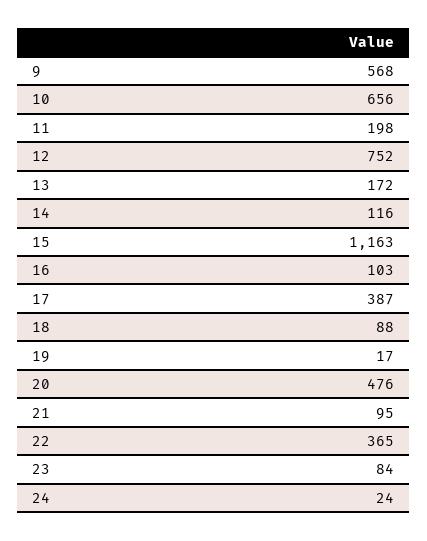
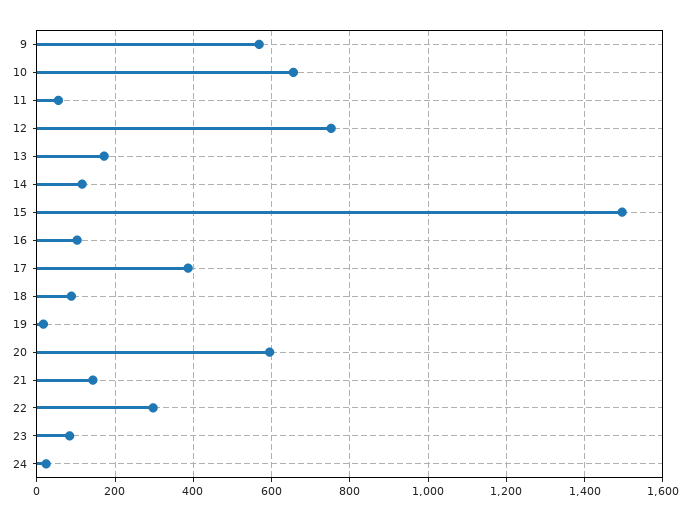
11: 198 -> 60
15: 1163 -> 1500
20: 476 -> 600
21: 95 -> 140
22: 365 -> 300

